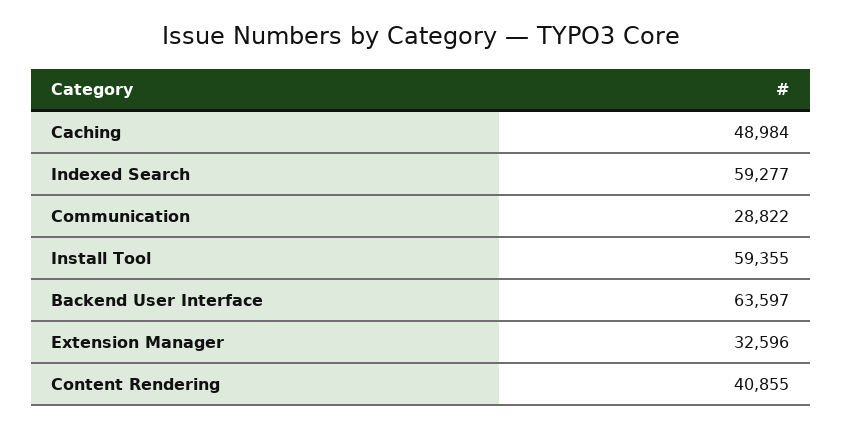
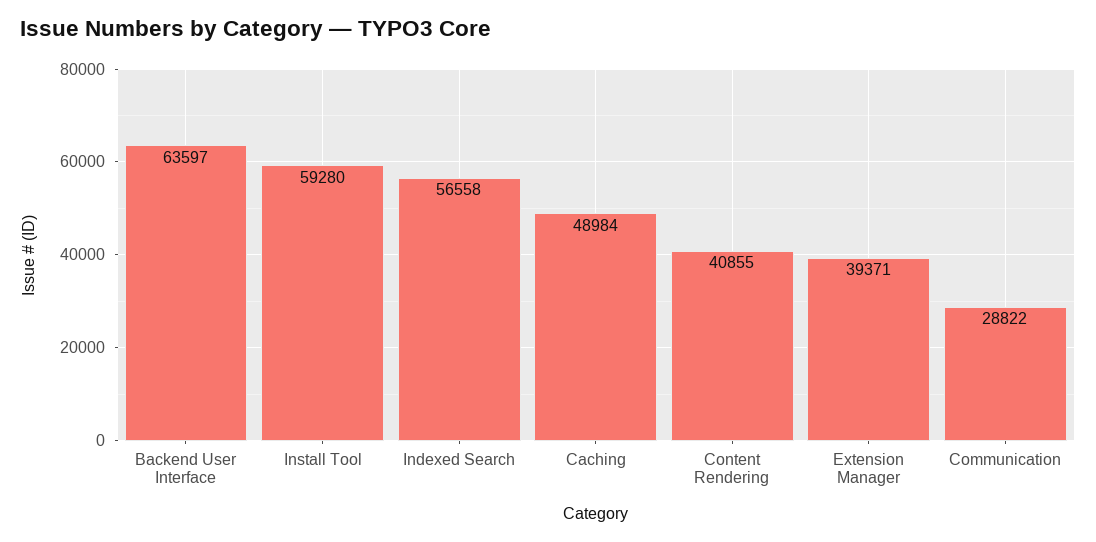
Indexed Search: 59277 -> 56558
Install Tool: 59355 -> 59280
Extension Manager: 32596 -> 39371

